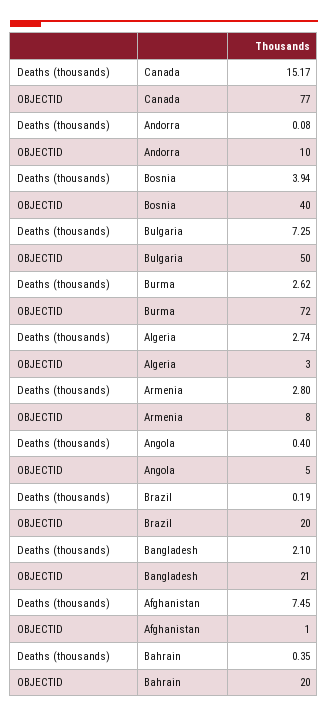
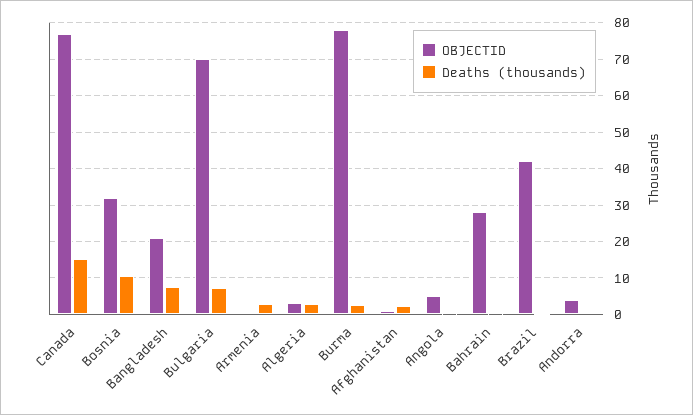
OBJECTID, Andorra: 10 -> 4
Deaths (thousands), Bosnia: 3.94 -> 10
OBJECTID, Bosnia: 40 -> 32
OBJECTID, Bulgaria: 50 -> 70
OBJECTID, Burma: 72 -> 78
OBJECTID, Armenia: 8 -> 0
OBJECTID, Brazil: 20 -> 42
Deaths (thousands), Bangladesh: 2.1 -> 8
Deaths (thousands), Afghanistan: 7.45 -> 2
OBJECTID, Bahrain: 20 -> 28

